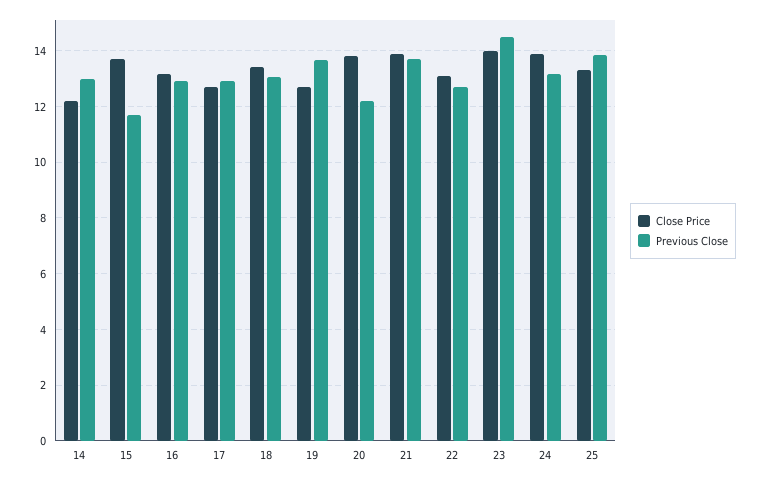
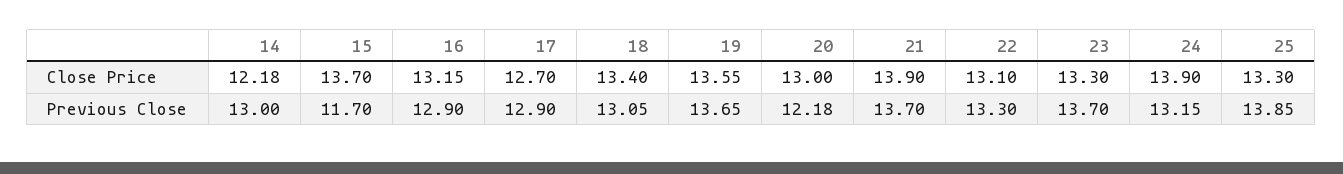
Close Price, 19: 12.75 -> 13.55
Close Price, 20: 13.75 -> 13
Previous Close, 22: 12.75 -> 13.3
Close Price, 23: 14 -> 13.3
Previous Close, 23: 14.5 -> 13.7

